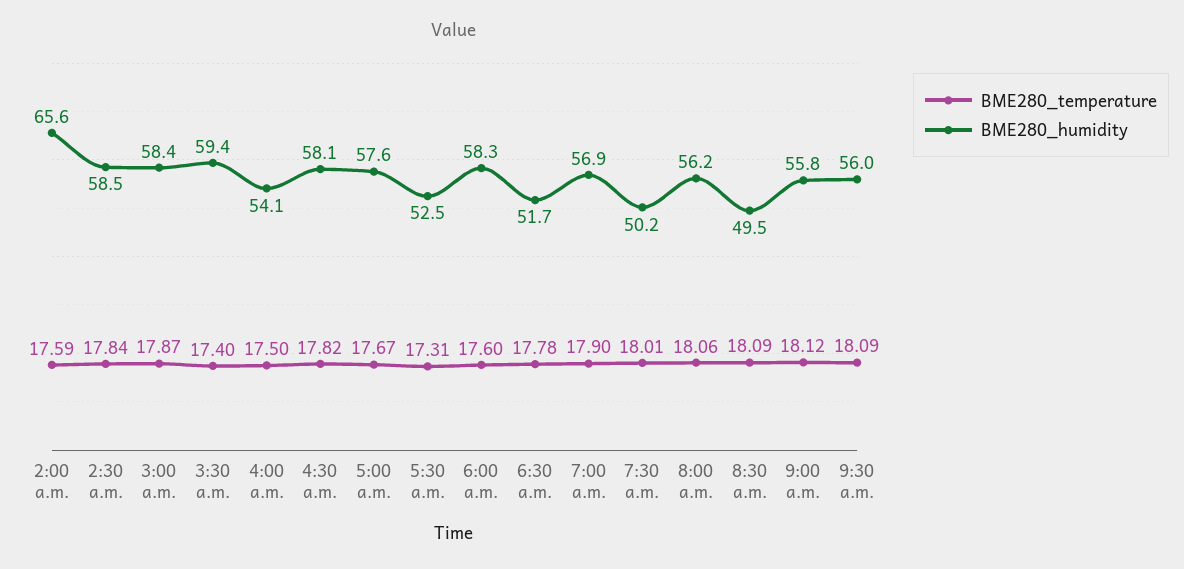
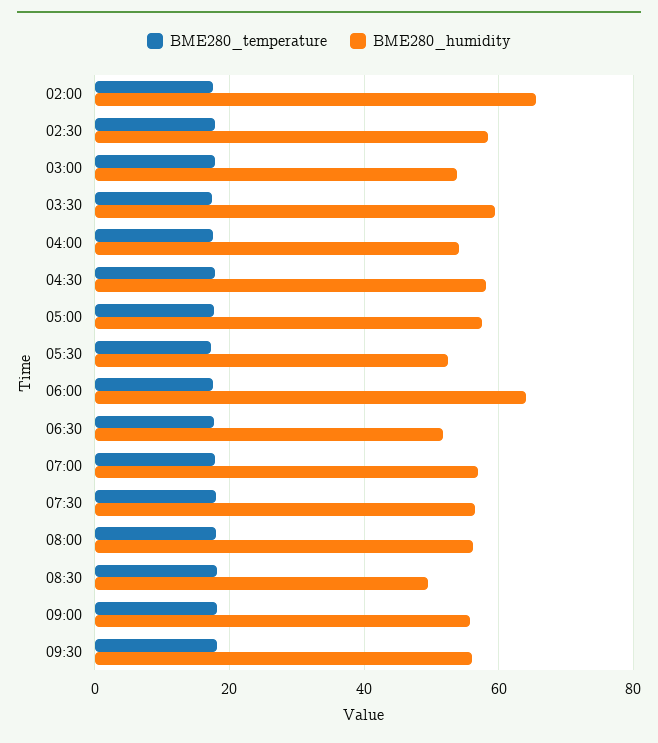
BME280_humidity, 3:00 a.m.: 58.4 -> 54
BME280_humidity, 6:00 a.m.: 58.3 -> 64
BME280_humidity, 7:30 a.m.: 50.2 -> 56

